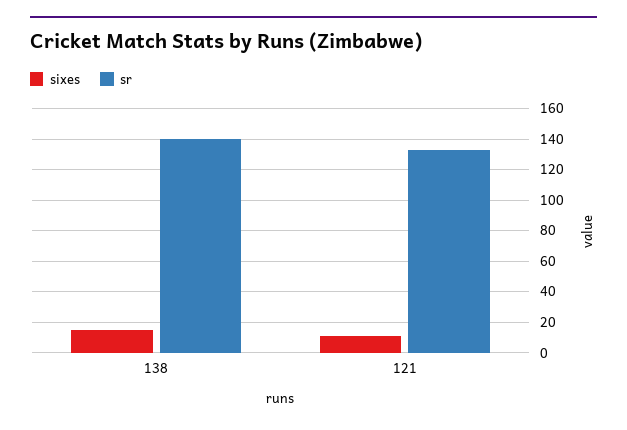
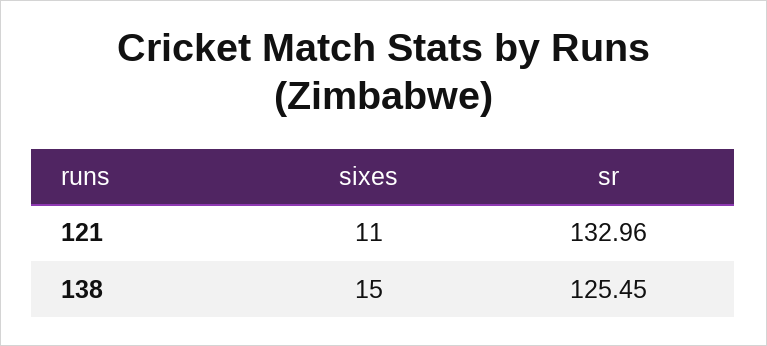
sr, 138: 140 -> 125.45

